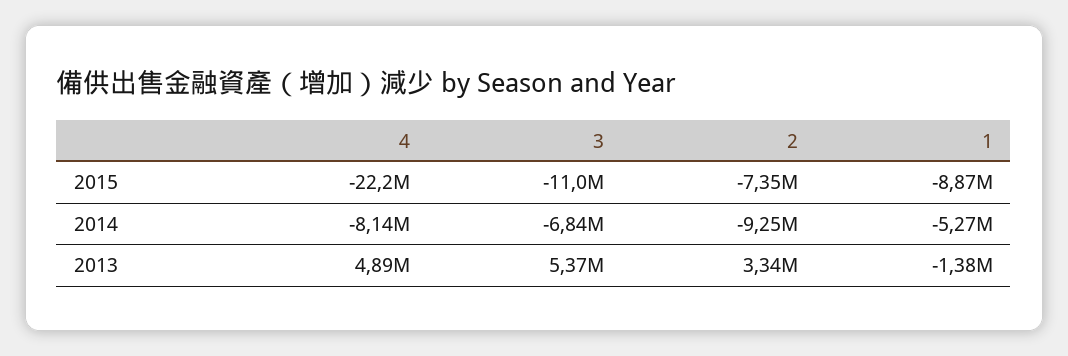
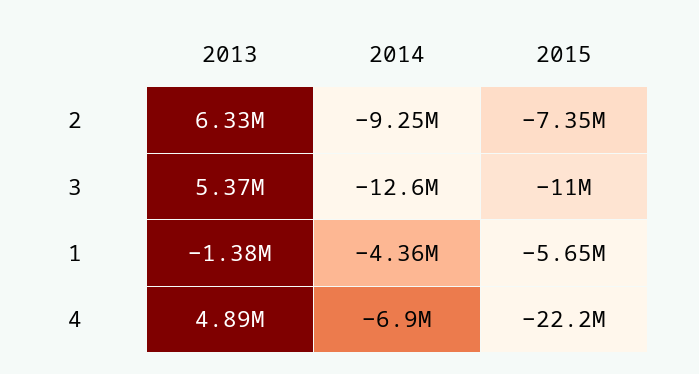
1, 2015: -8870000 -> -5650000
4, 2014: -8140000 -> -6900000
3, 2014: -6840000 -> -12600000
1, 2014: -5270000 -> -4360000
2, 2013: 3340000 -> 6330000

